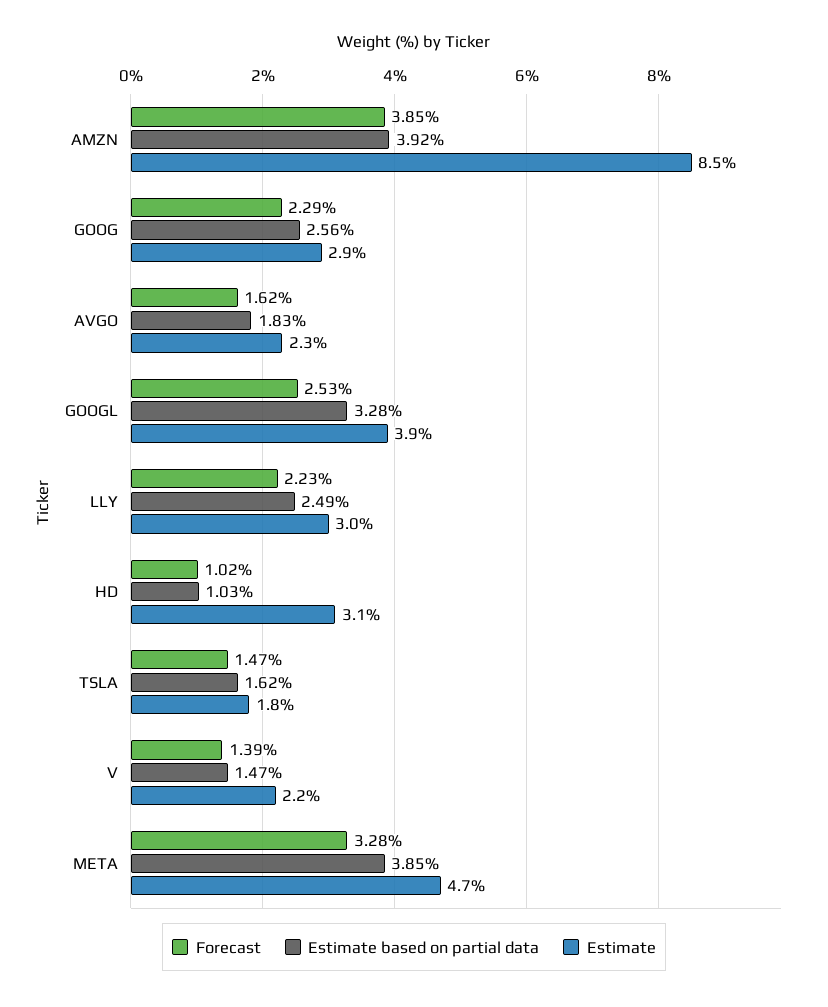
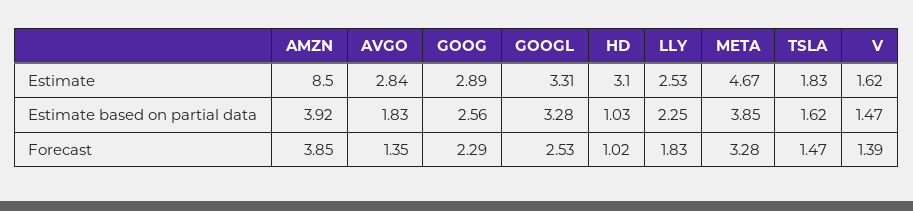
Forecast, AVGO: 1.62 -> 1.35
Estimate, AVGO: 2.3 -> 2.84
Estimate, GOOGL: 3.9 -> 3.31
Forecast, LLY: 2.23 -> 1.83
Estimate based on partial data, LLY: 2.49 -> 2.25
Estimate, LLY: 3 -> 2.53
Estimate, V: 2.2 -> 1.62

